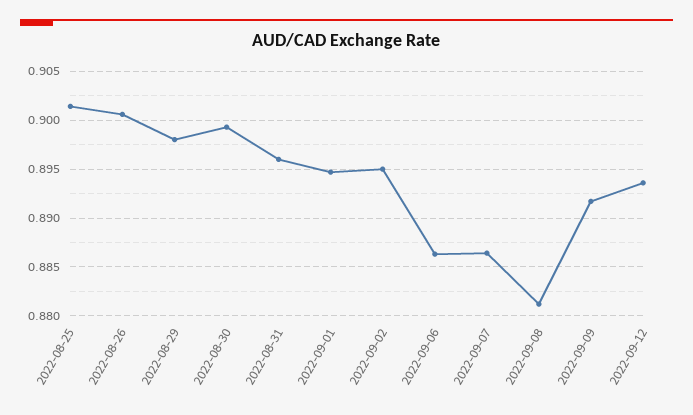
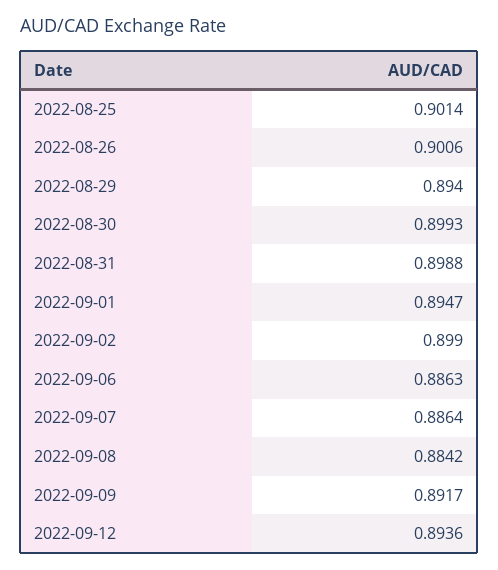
2022-08-29: 0.898 -> 0.894
2022-08-31: 0.896 -> 0.8988
2022-09-02: 0.895 -> 0.899
2022-09-08: 0.881 -> 0.8842

